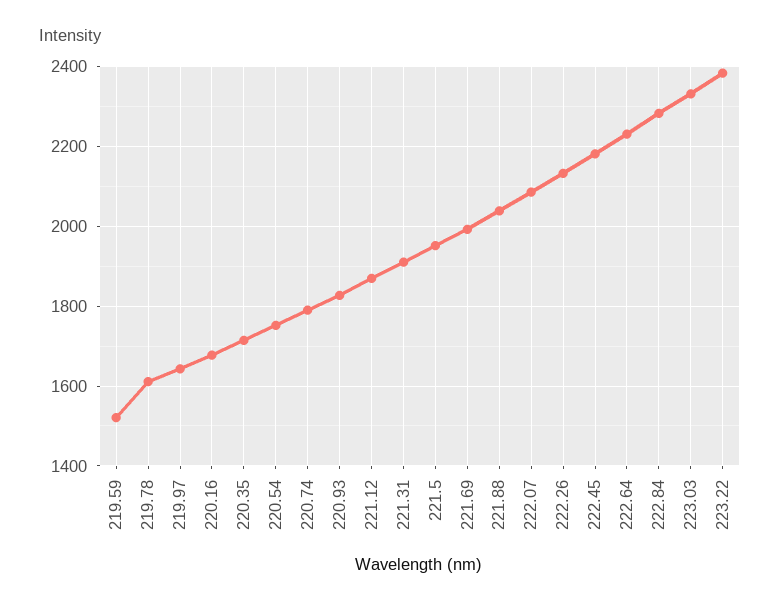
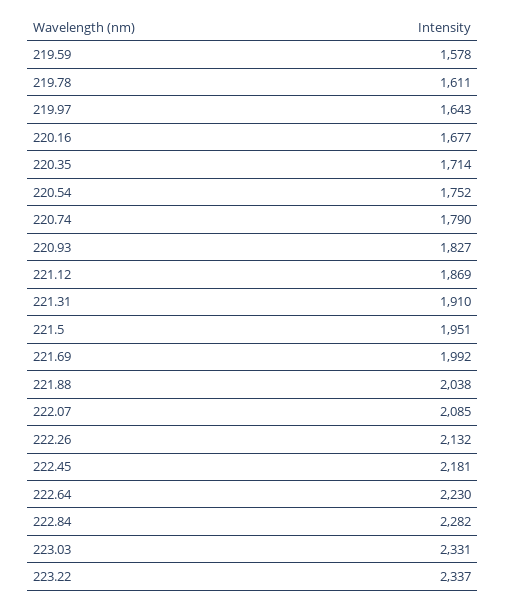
219.59: 1520 -> 1578
223.22: 2380 -> 2337

